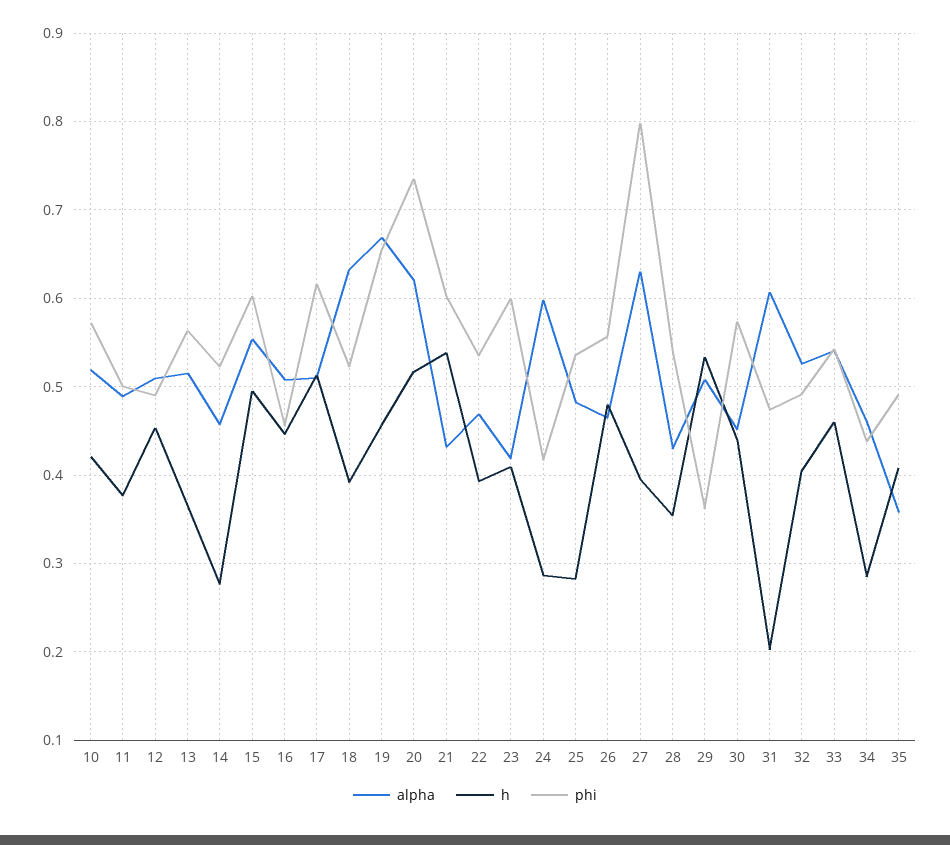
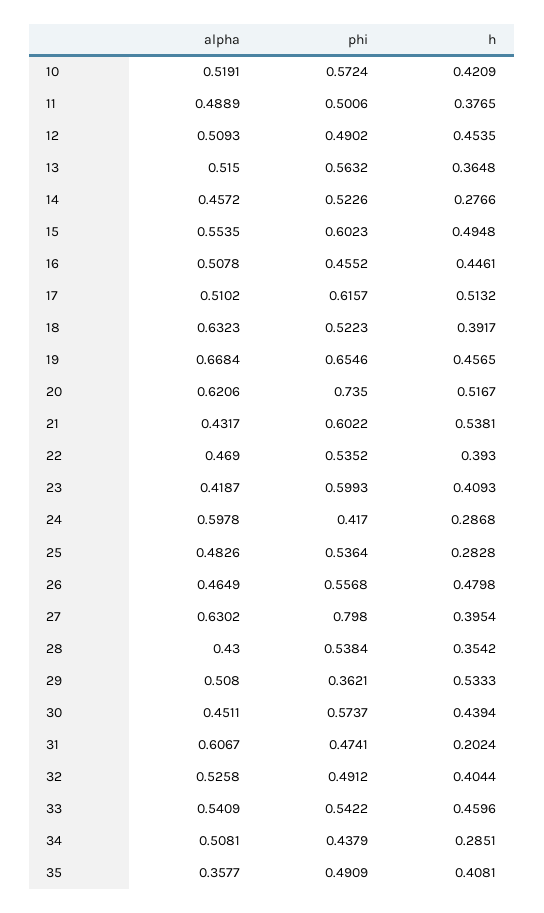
alpha, 34: 0.46 -> 0.5081

